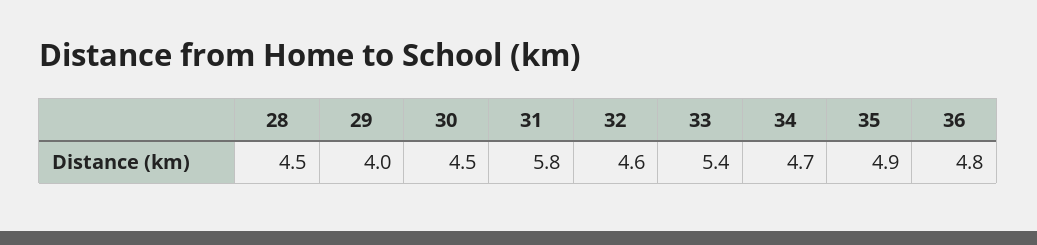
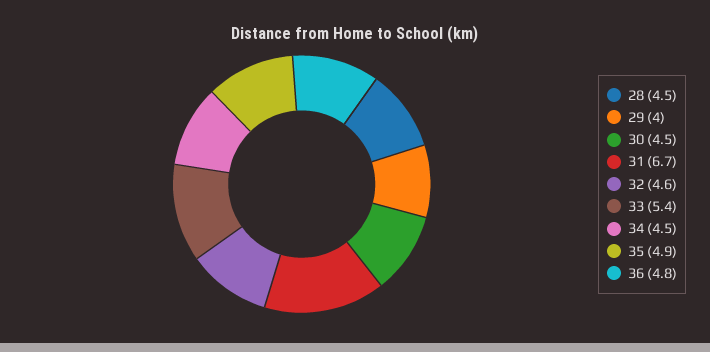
31: 5.8 -> 6.7
34: 4.7 -> 4.5

